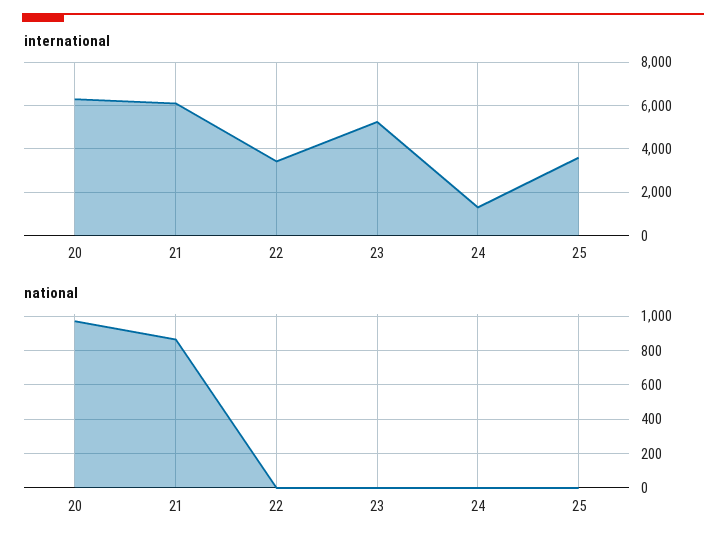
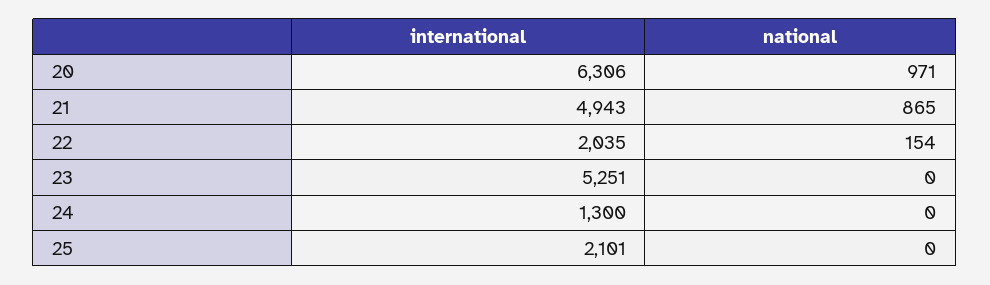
international, 21: 6000 -> 4943
international, 22: 3500 -> 2035
international, 25: 3500 -> 2101
national, 22: 0 -> 154

